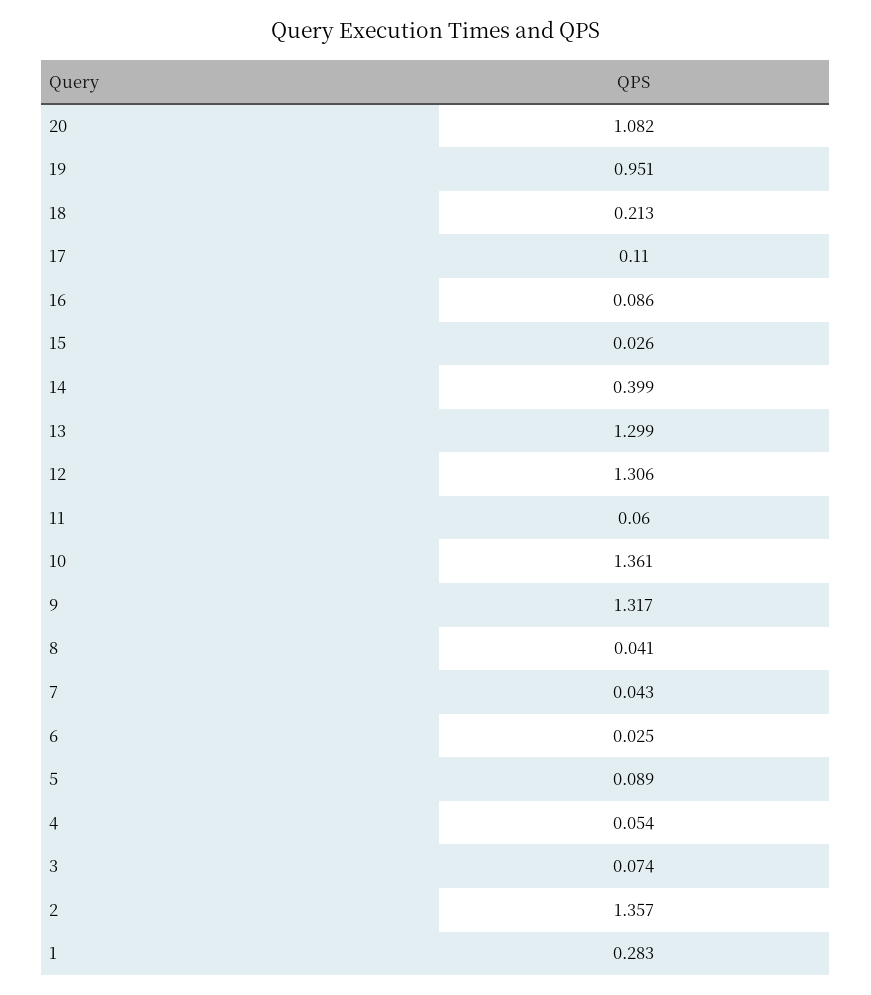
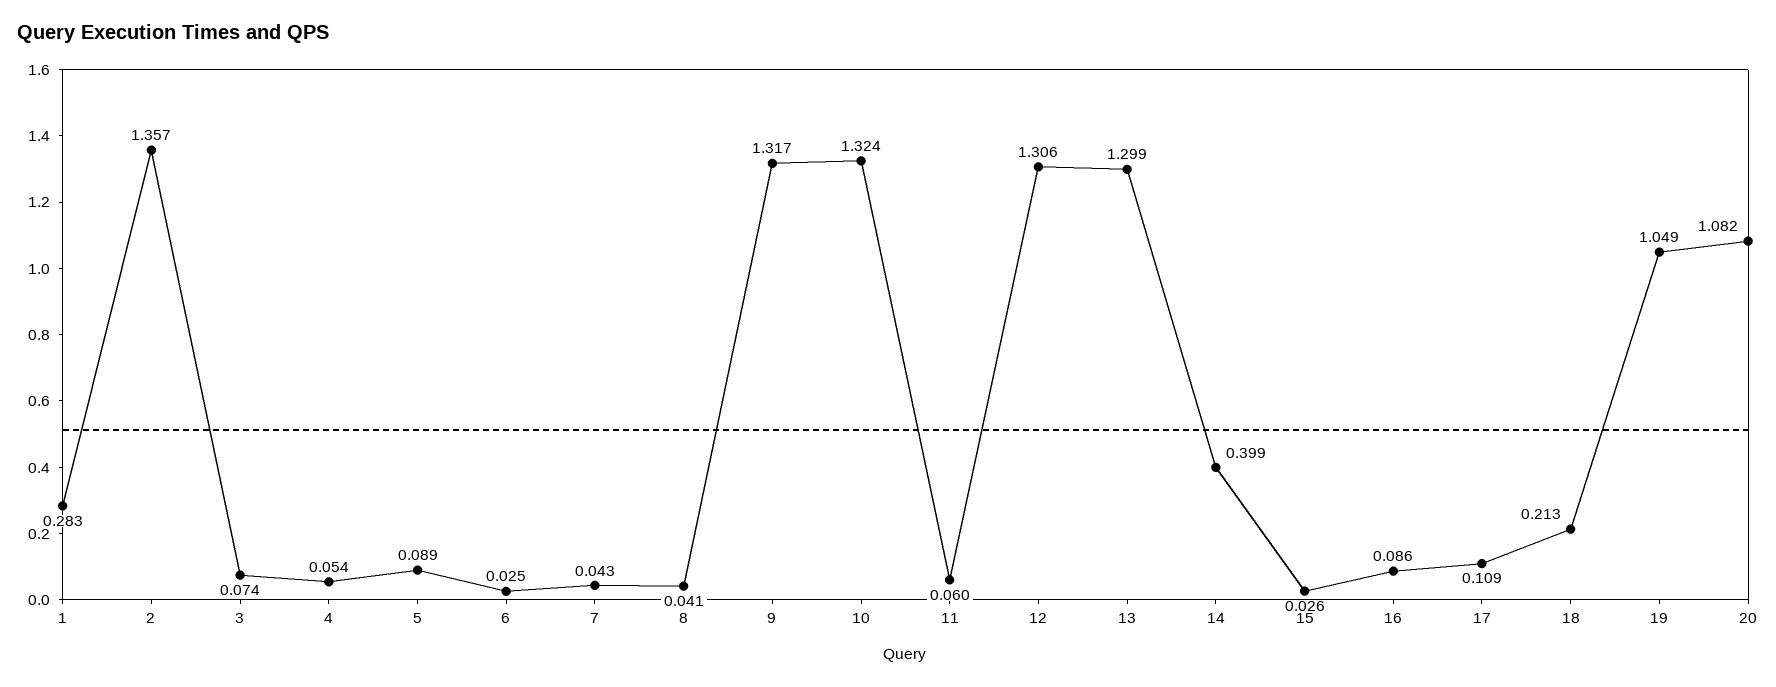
19: 0.951 -> 1.049
17: 0.11 -> 0.109
10: 1.361 -> 1.324

